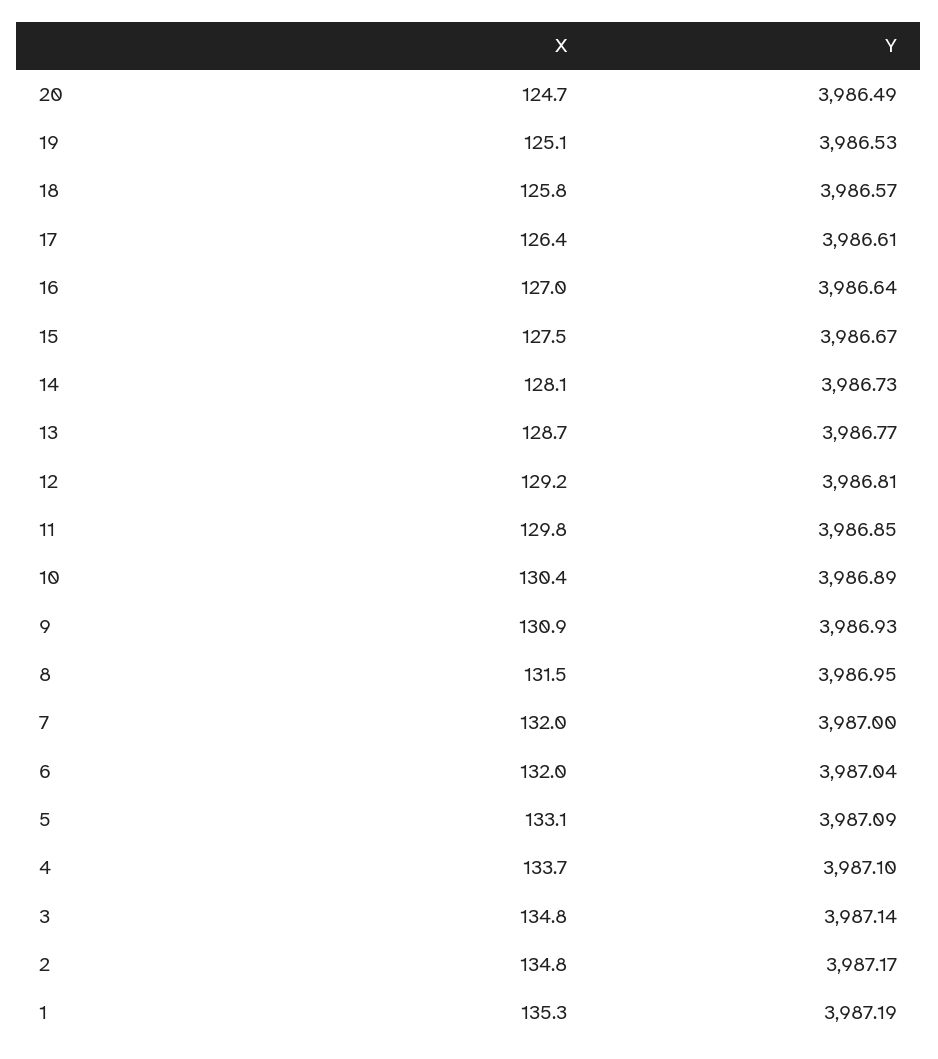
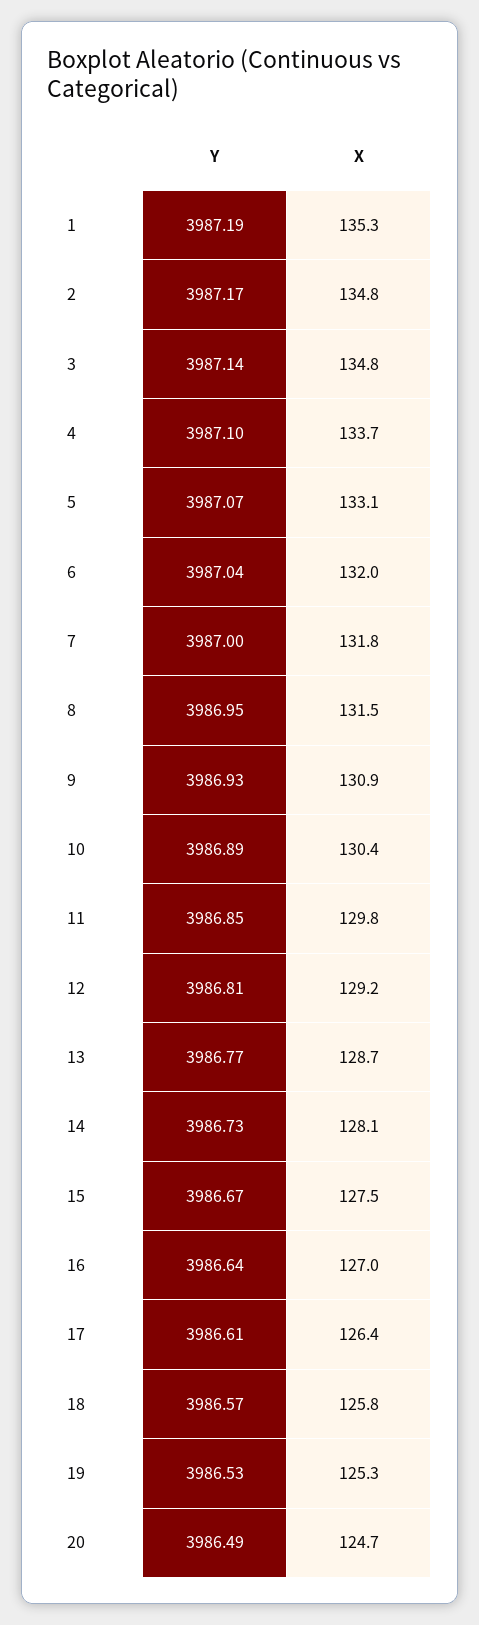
X, 19: 125.1 -> 125.3
X, 7: 132 -> 131.8
Y, 5: 3987.09 -> 3987.07

